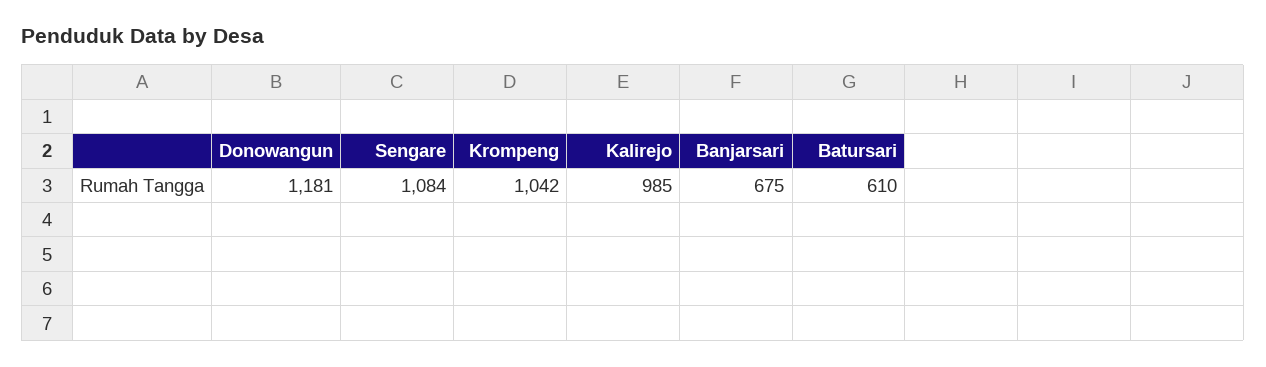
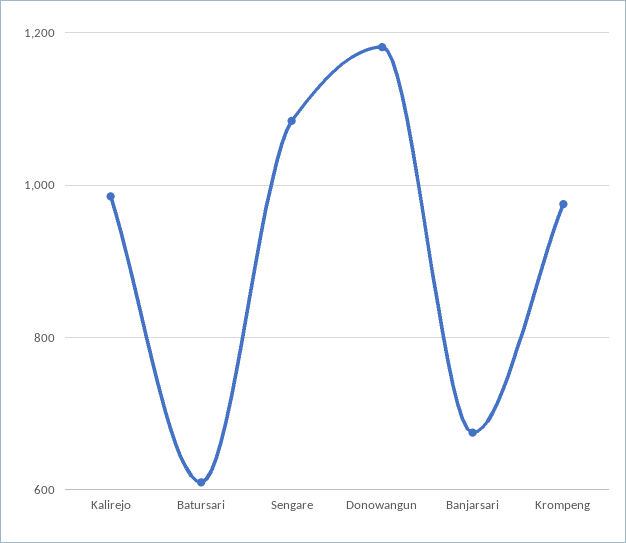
Krompeng: 1042 -> 980

